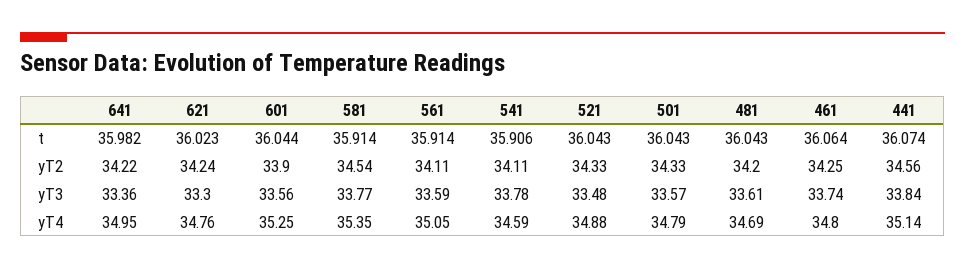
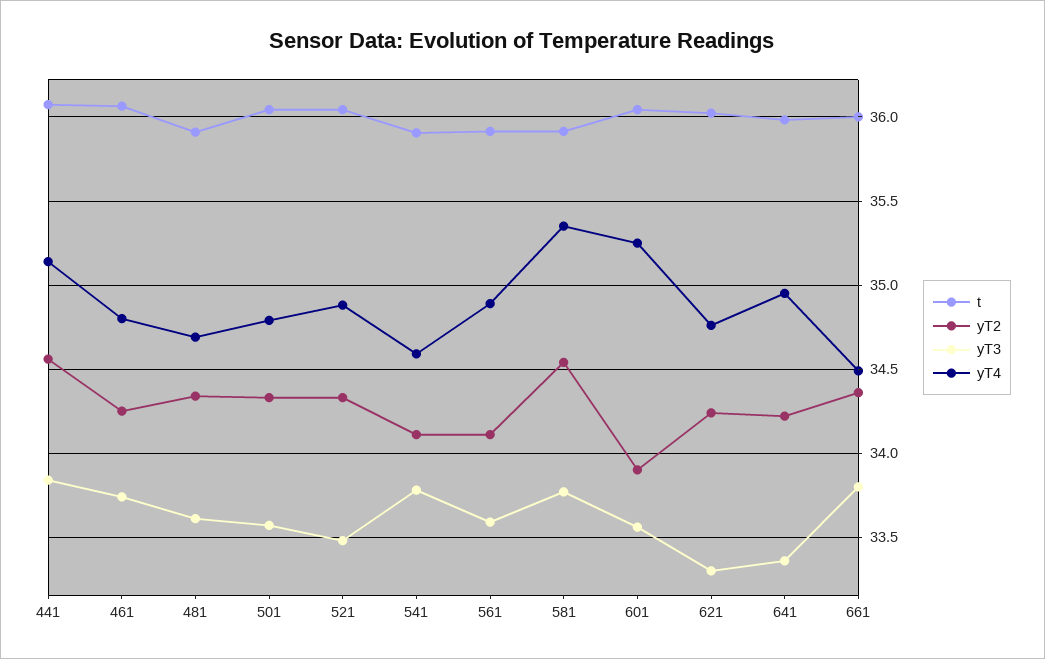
t, 481: 36.043 -> 35.9
yT2, 481: 34.2 -> 34.35
yT4, 561: 35.05 -> 34.9
t, 661: none -> 36
yT2, 661: none -> 34.35
yT3, 661: none -> 33.8
yT4, 661: none -> 34.5

